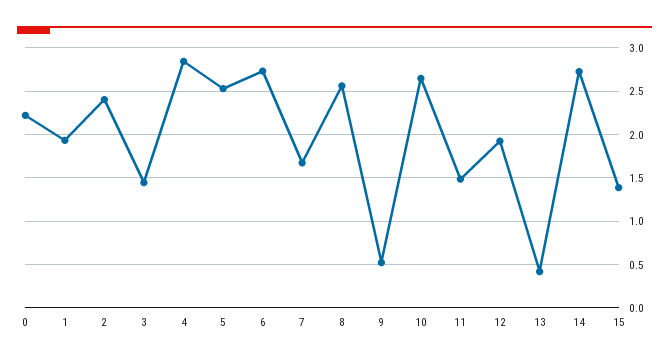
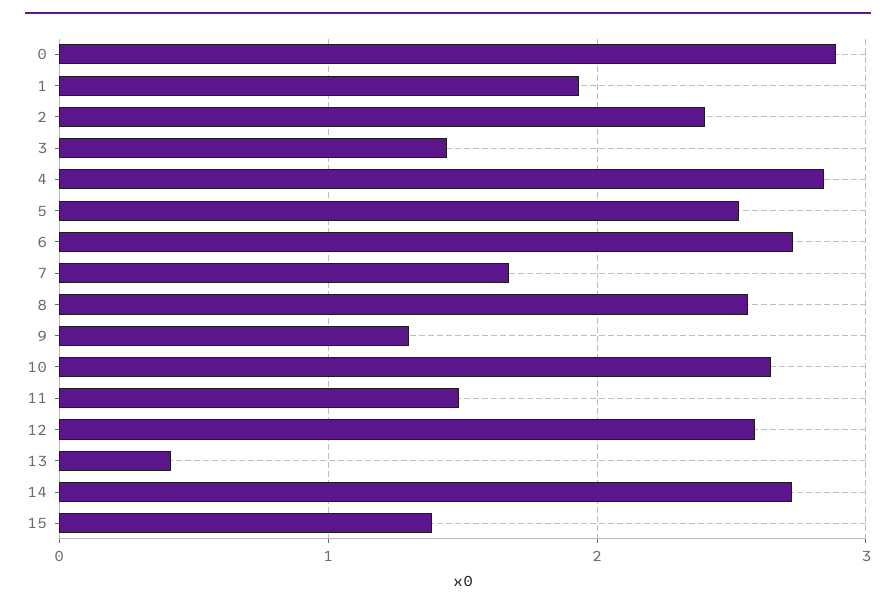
0: 2.2 -> 2.9
9: 0.5 -> 1.3
12: 1.9 -> 2.6

